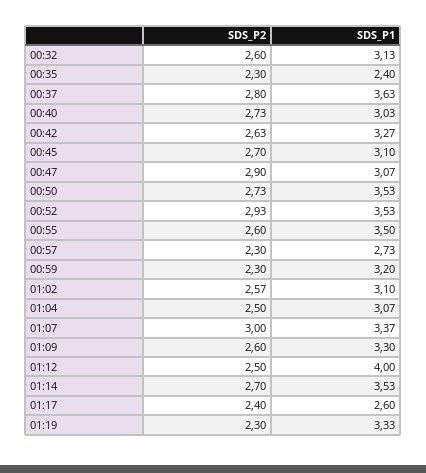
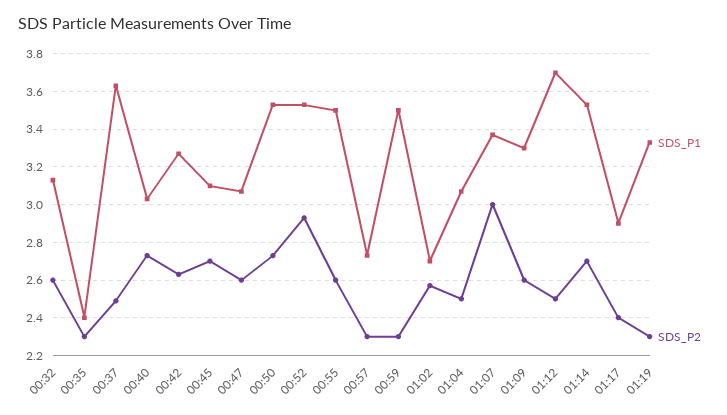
SDS_P2, 00:37: 2.8 -> 2.5
SDS_P2, 00:47: 2.9 -> 2.6
SDS_P1, 00:59: 3.2 -> 3.5
SDS_P1, 01:02: 3.1 -> 2.7
SDS_P1, 01:12: 4 -> 3.7
SDS_P1, 01:17: 2.6 -> 2.9

